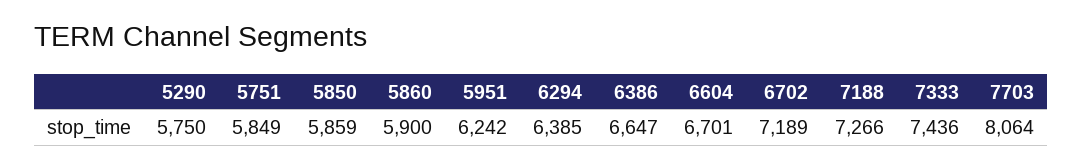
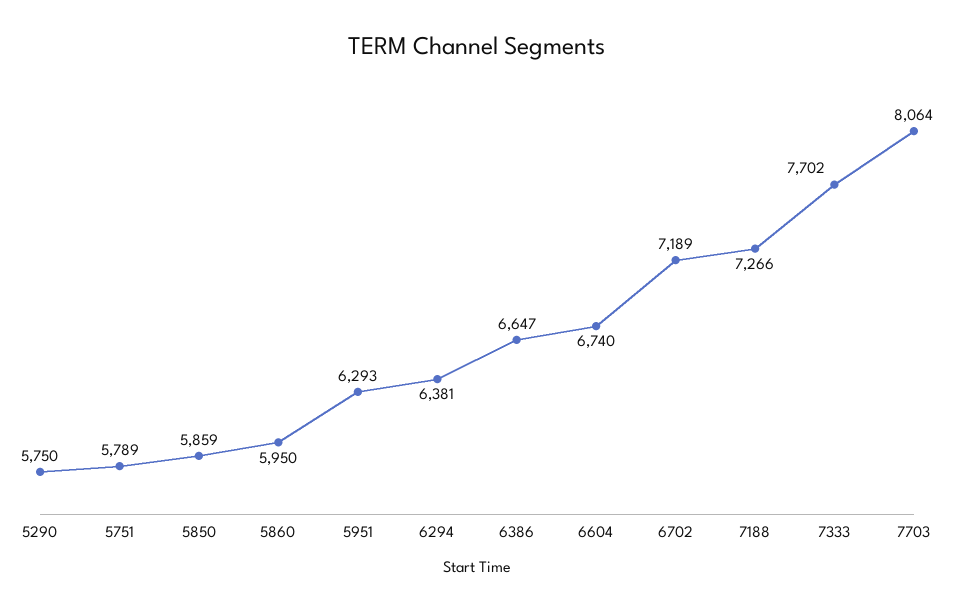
5751: 5849 -> 5789
5860: 5900 -> 5950
5951: 6242 -> 6293
6294: 6385 -> 6381
6604: 6701 -> 6740
7333: 7436 -> 7702

